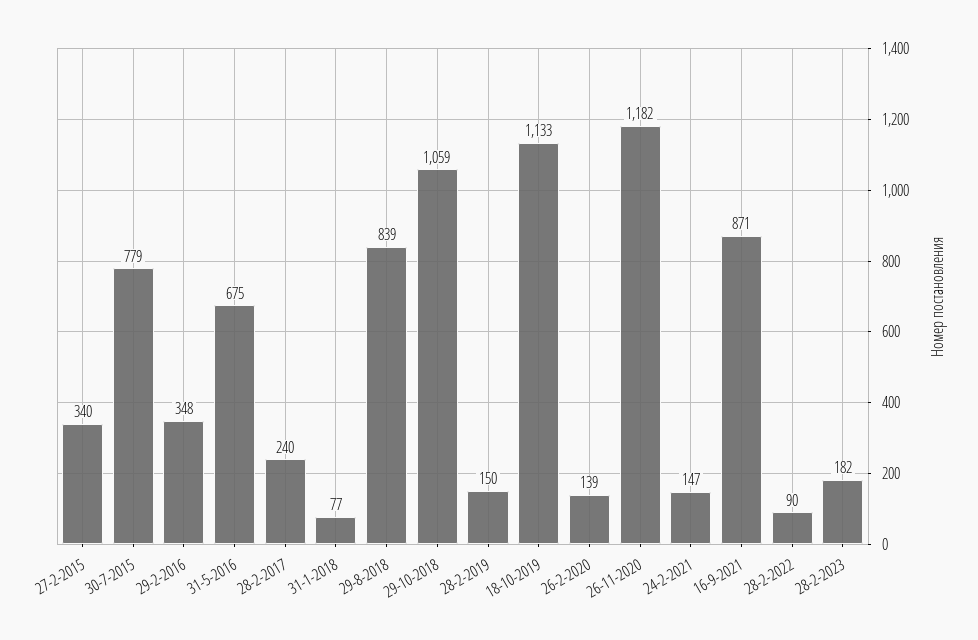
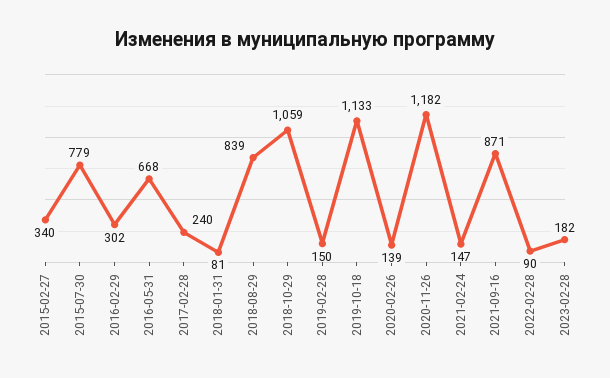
29-2-2016: 348 -> 302
31-5-2016: 675 -> 668
31-1-2018: 77 -> 81

